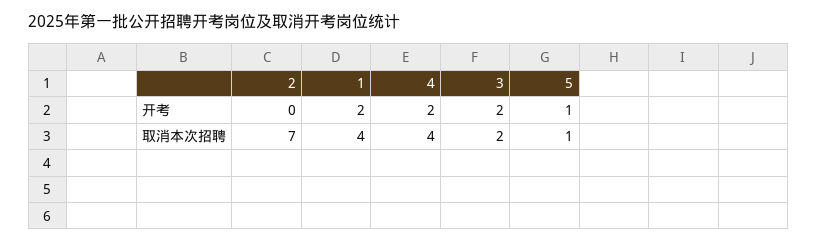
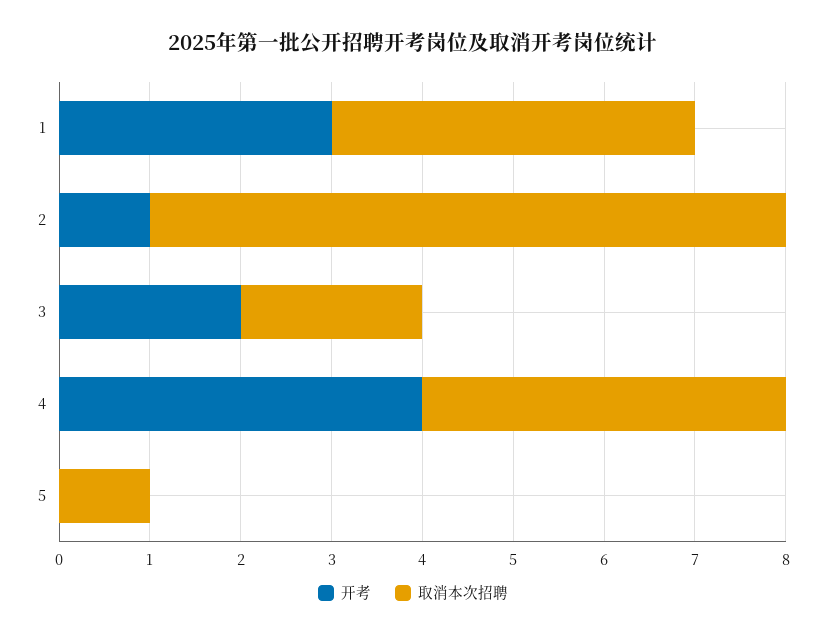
开考, 2: 0 -> 1
开考, 1: 2 -> 3
开考, 4: 2 -> 4
开考, 5: 1 -> 0

